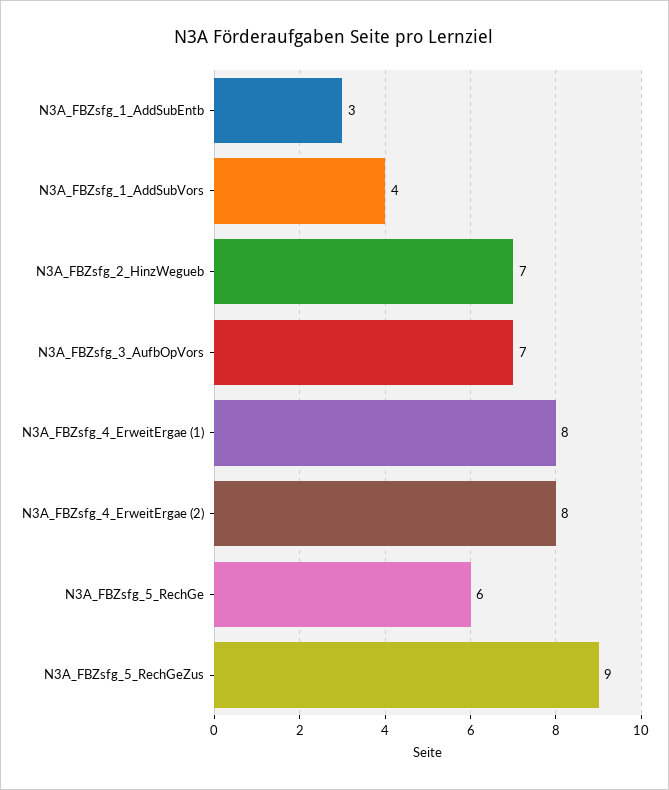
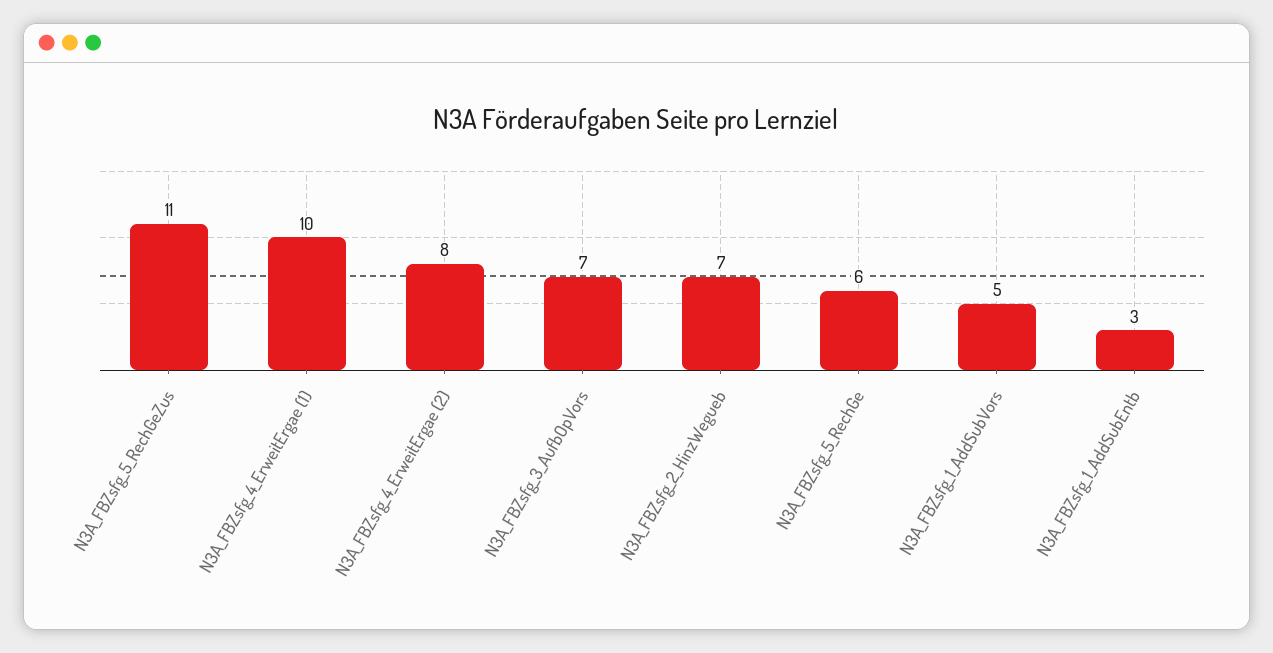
N3A_FBZsfg_1_AddSubVors: 4 -> 5
N3A_FBZsfg_4_ErweitErgae (1): 8 -> 10
N3A_FBZsfg_5_RechGeZus: 9 -> 11

